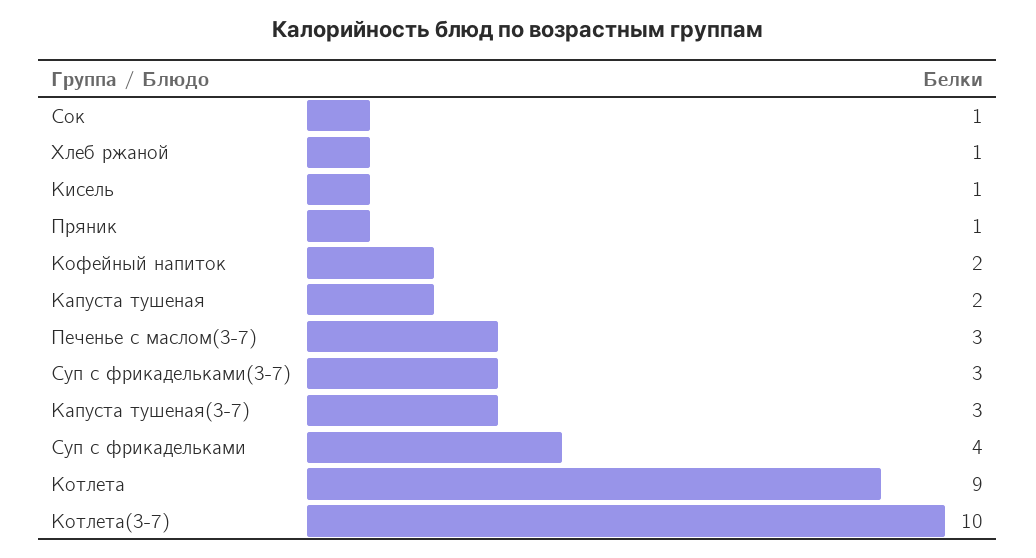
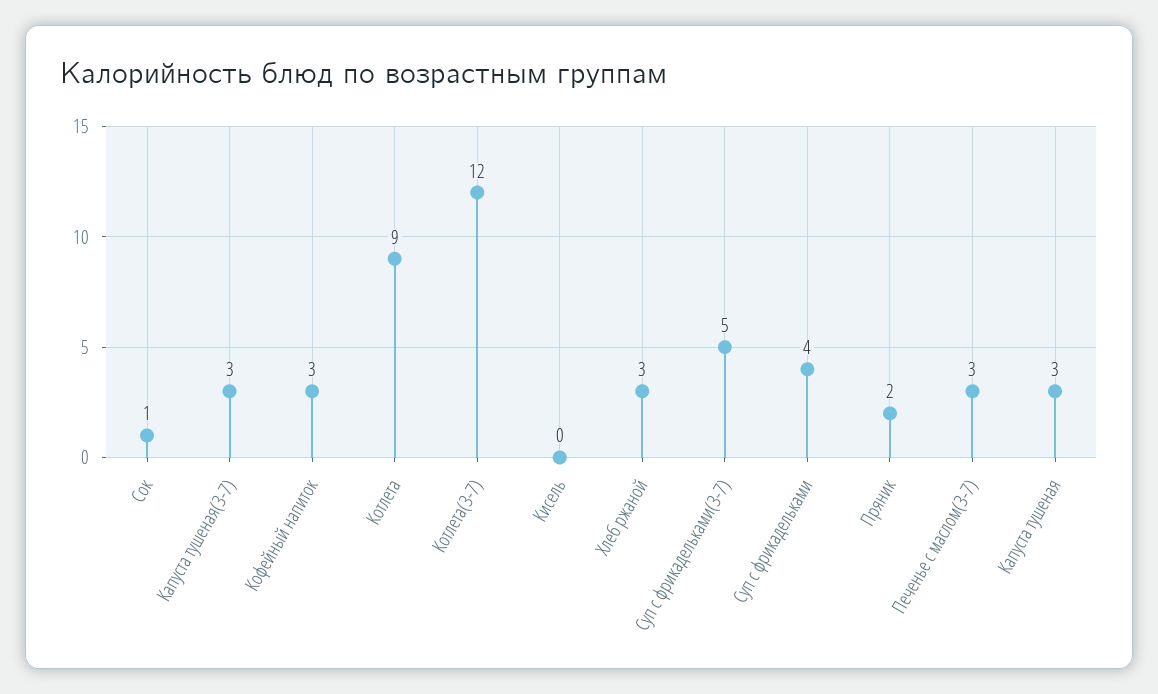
Хлеб ржаной: 1 -> 3
Кисель: 1 -> 0
Пряник: 1 -> 2
Кофейный напиток: 2 -> 3
Капуста тушеная: 2 -> 3
Суп с фрикадельками(3-7): 3 -> 5
Котлета(3-7): 10 -> 12

